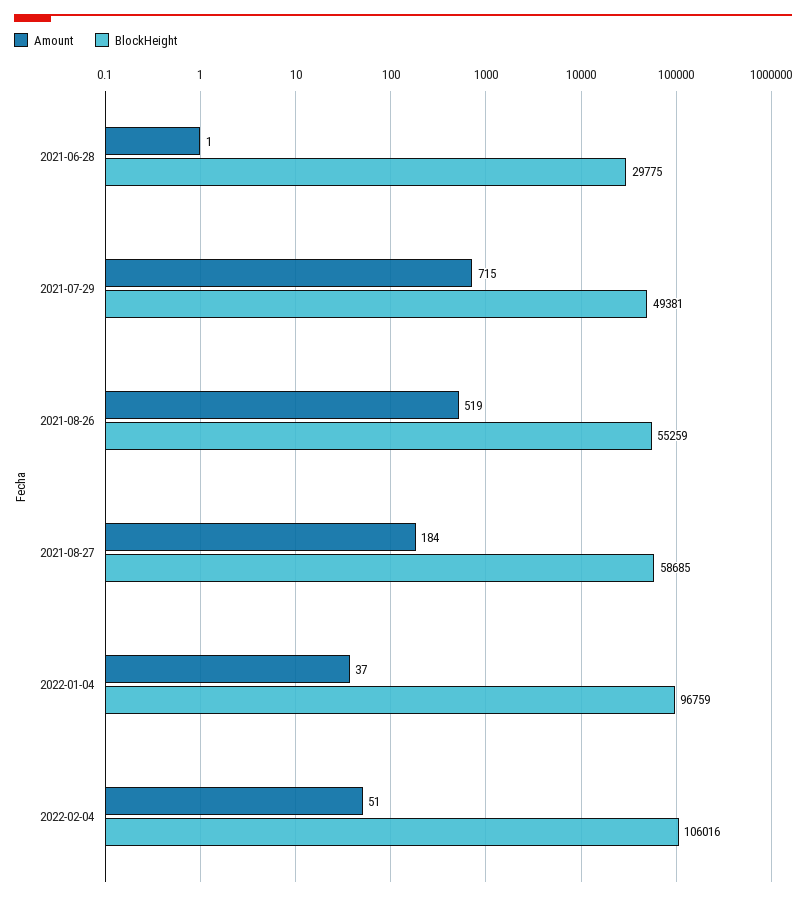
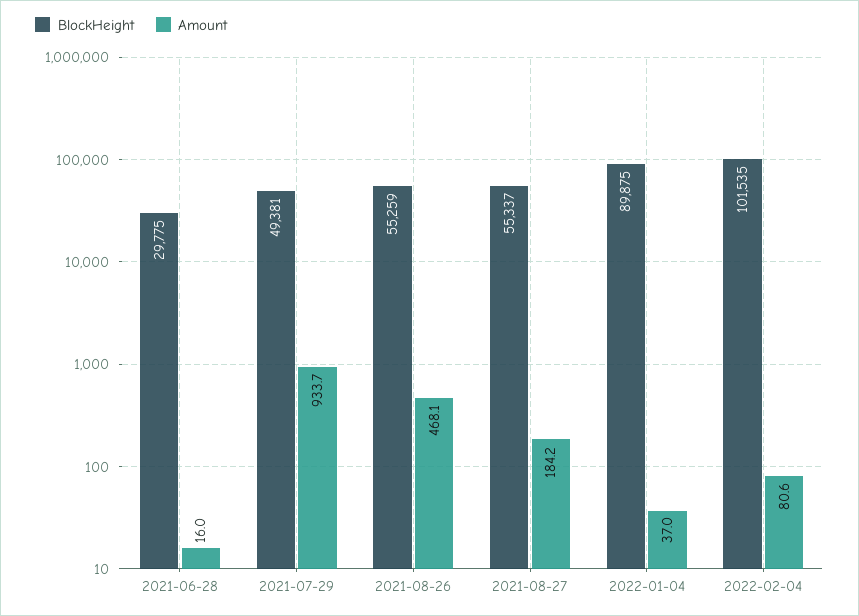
Amount, 2021-06-28: 1 -> 16
Amount, 2021-07-29: 715 -> 933.7
Amount, 2021-08-26: 519 -> 468.1
BlockHeight, 2021-08-27: 58685 -> 55337
BlockHeight, 2022-01-04: 96759 -> 89875
Amount, 2022-02-04: 51 -> 80.6
BlockHeight, 2022-02-04: 106016 -> 101535

